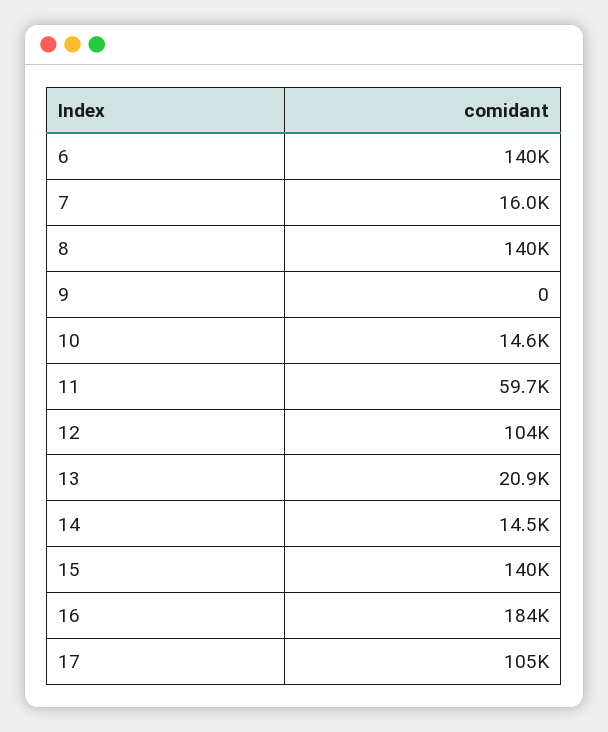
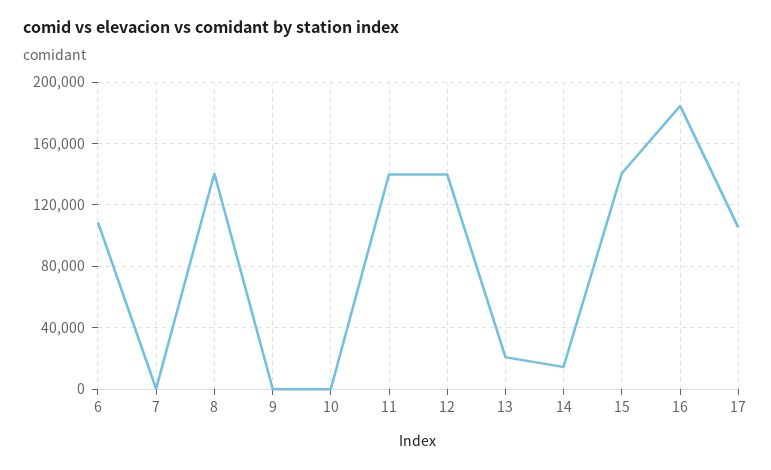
6: 140000 -> 110000
7: 16000 -> 0
10: 14600 -> 0
11: 59700 -> 140000
12: 104000 -> 140000

